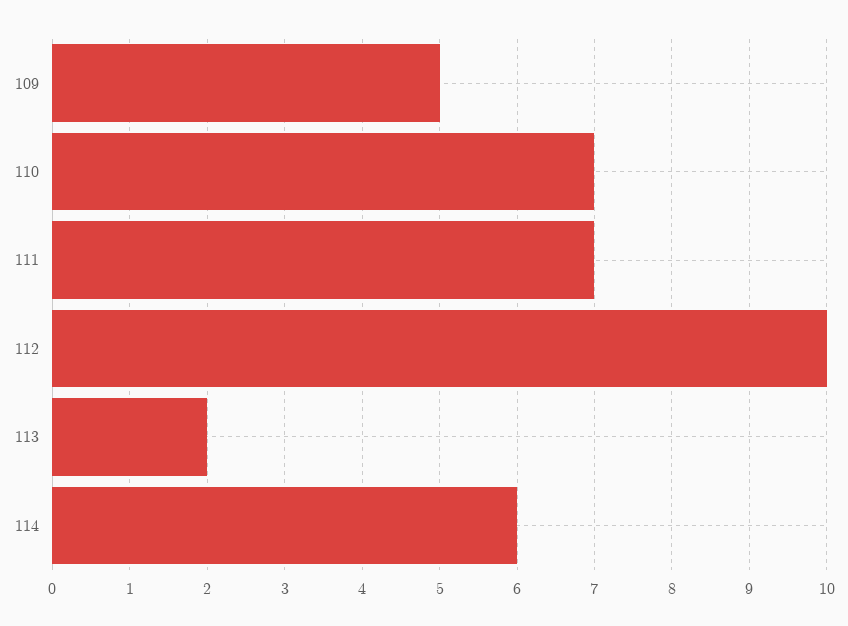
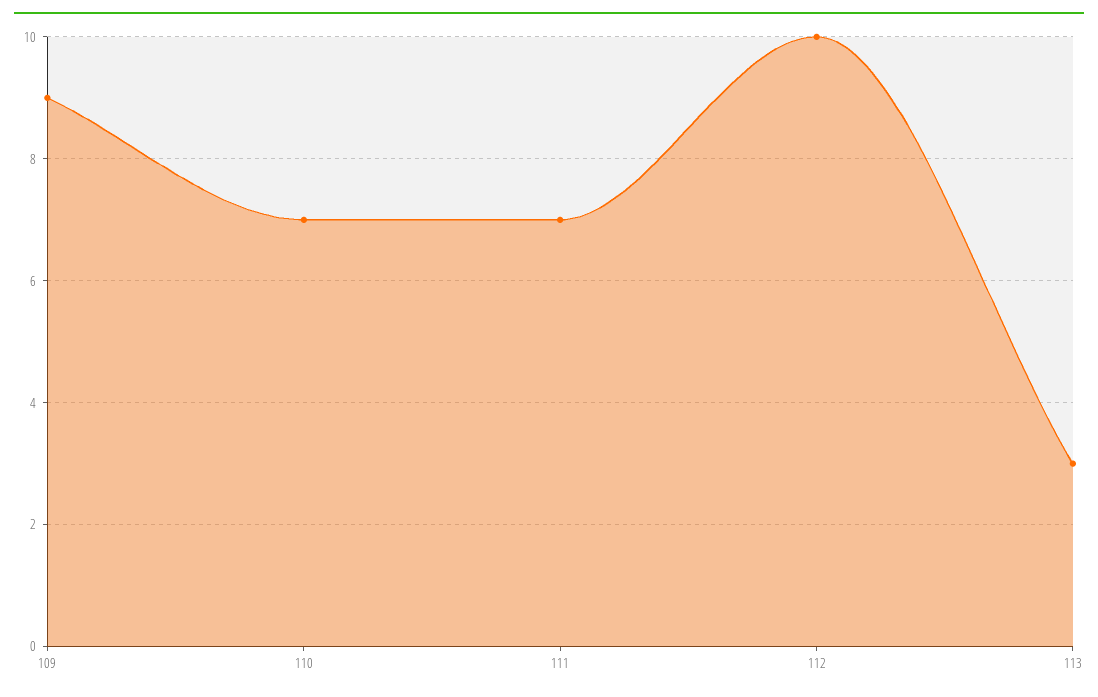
109: 5 -> 9
113: 2 -> 3
114: 6 -> none

